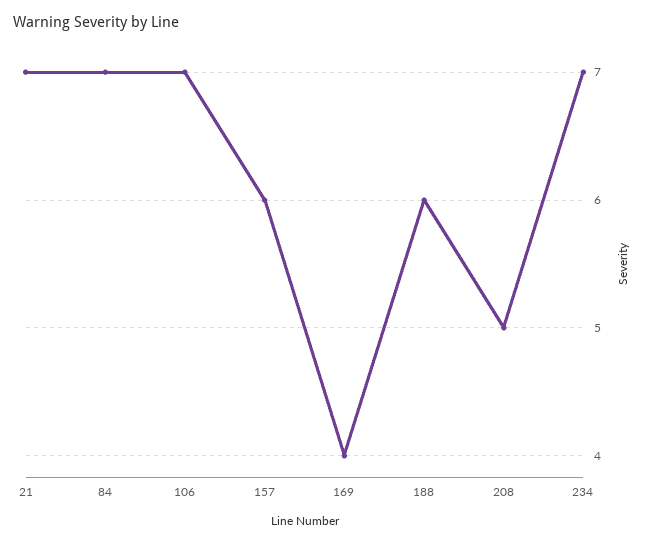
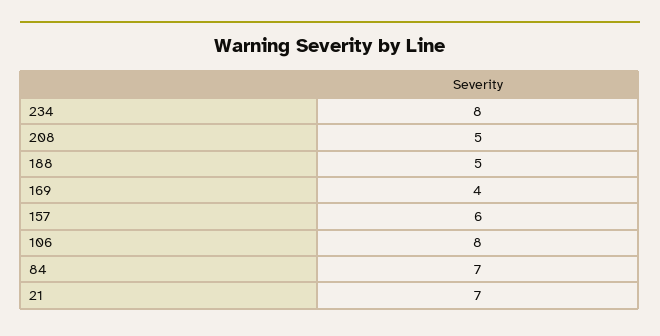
106: 7 -> 8
188: 6 -> 5
234: 7 -> 8

